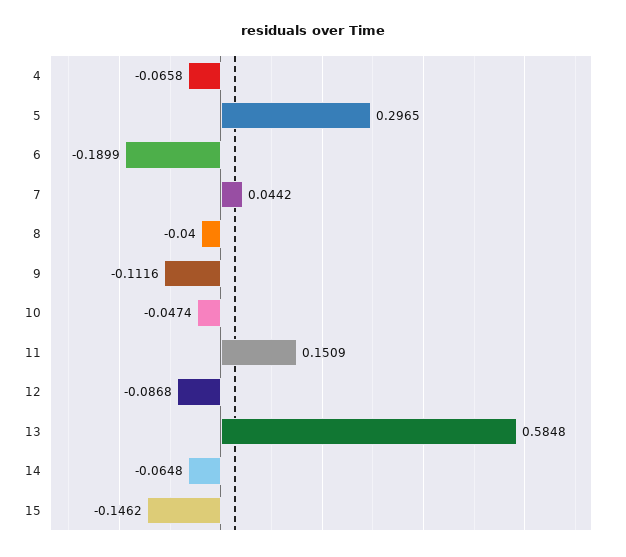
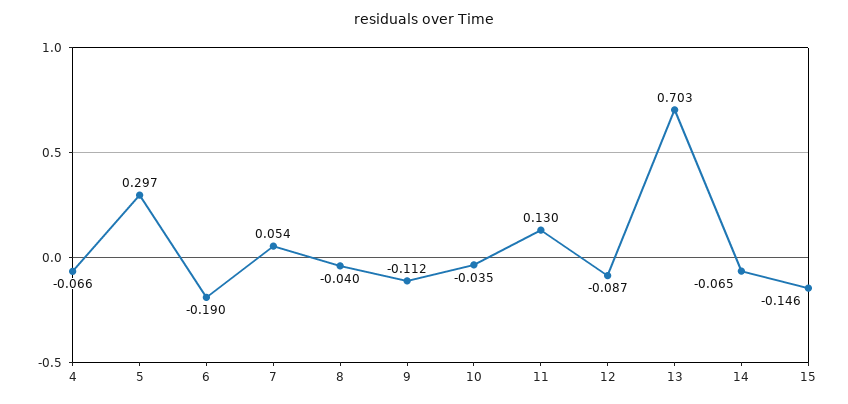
7: 0.0442 -> 0.054
10: -0.0474 -> -0.035
11: 0.1509 -> 0.13
13: 0.5848 -> 0.703

